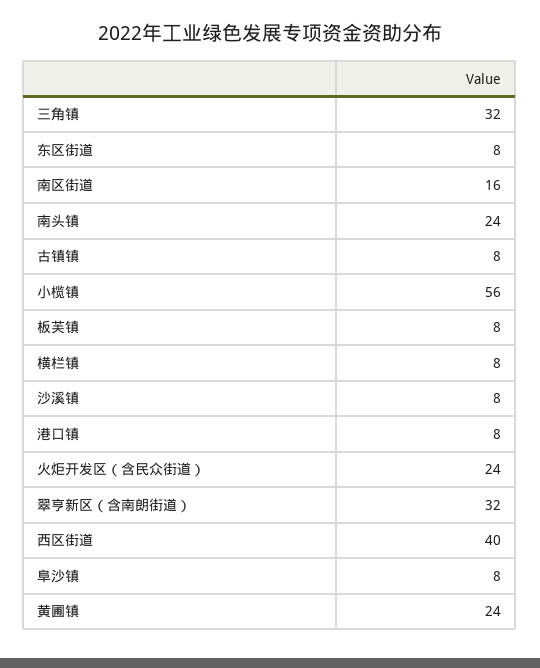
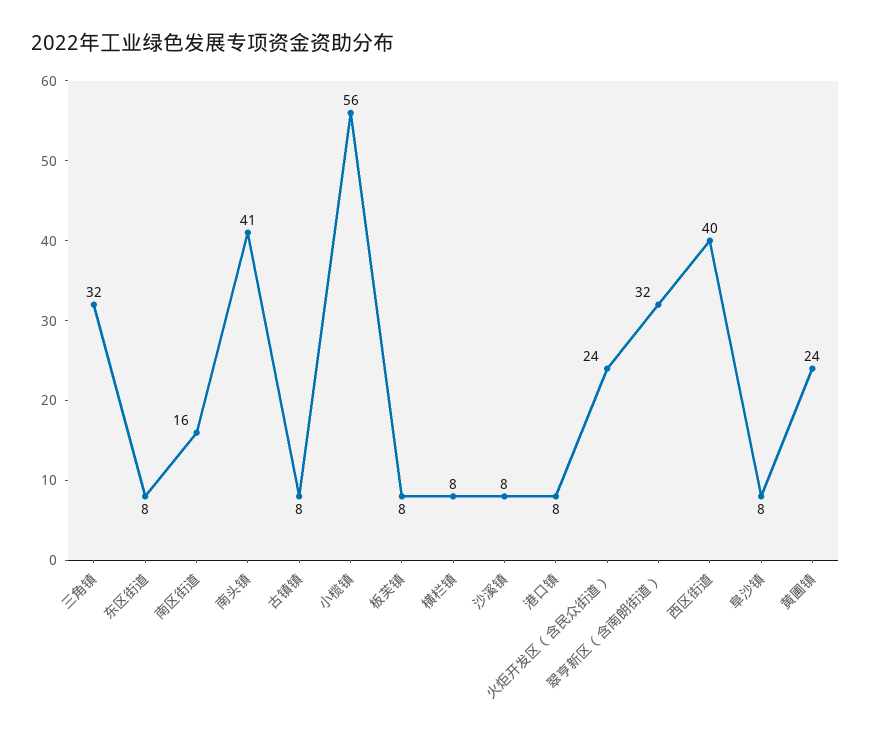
南头镇: 24 -> 41

